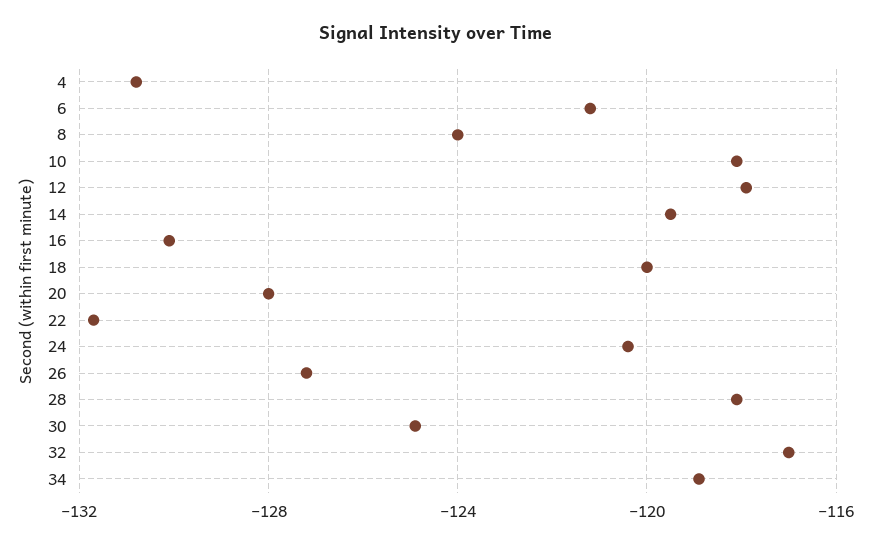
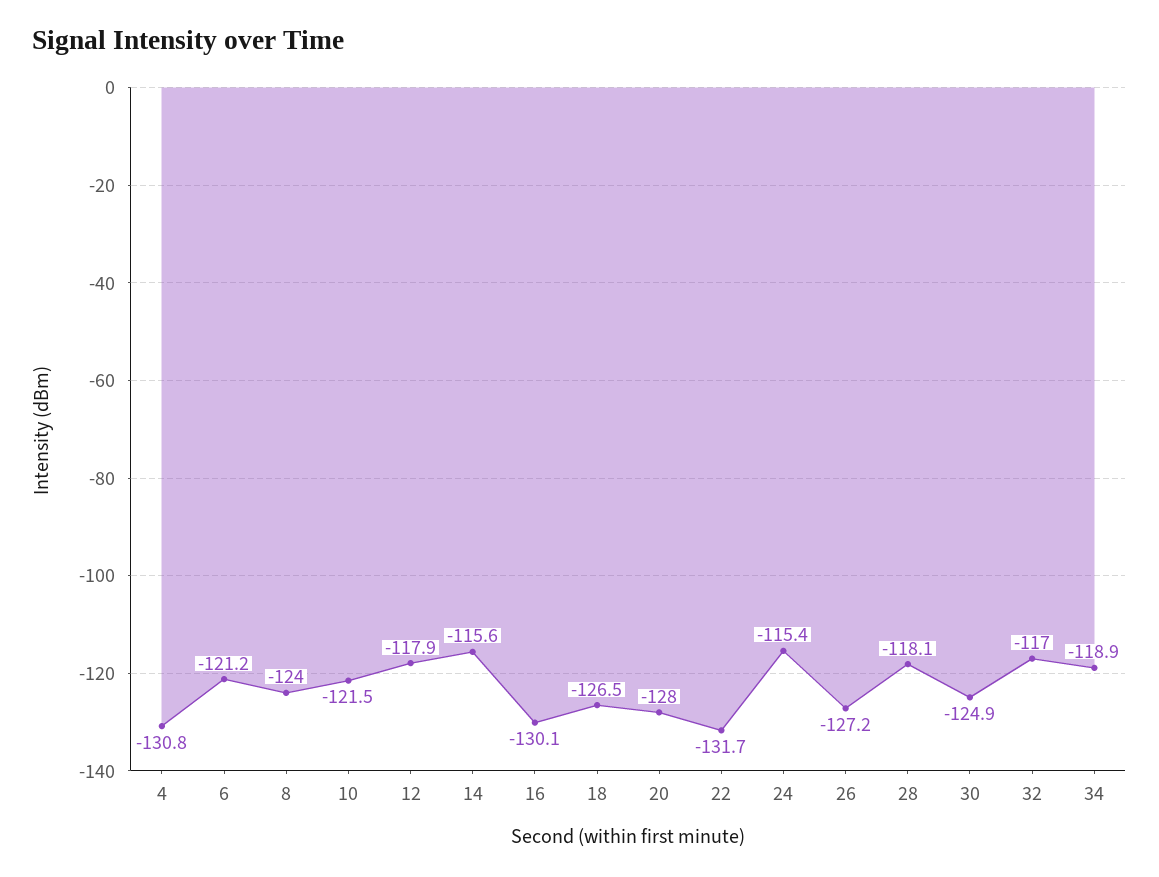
10: -118 -> -121.5
14: -119.5 -> -115.6
18: -120 -> -126.5
24: -120.5 -> -115.4

